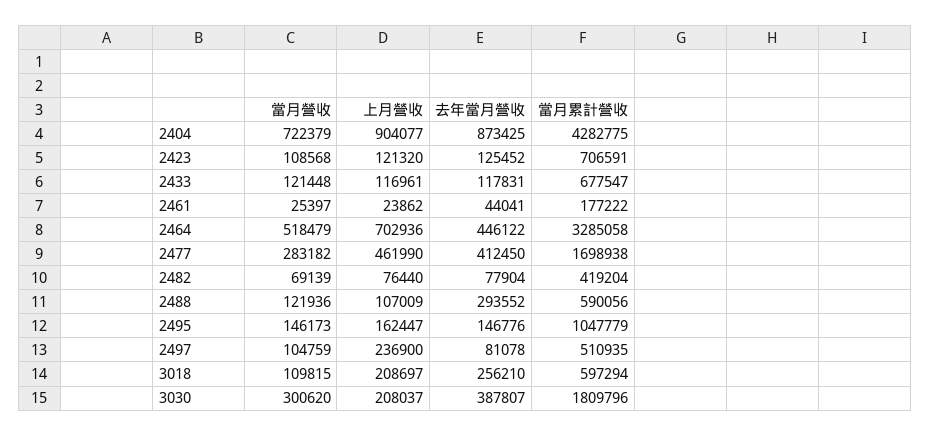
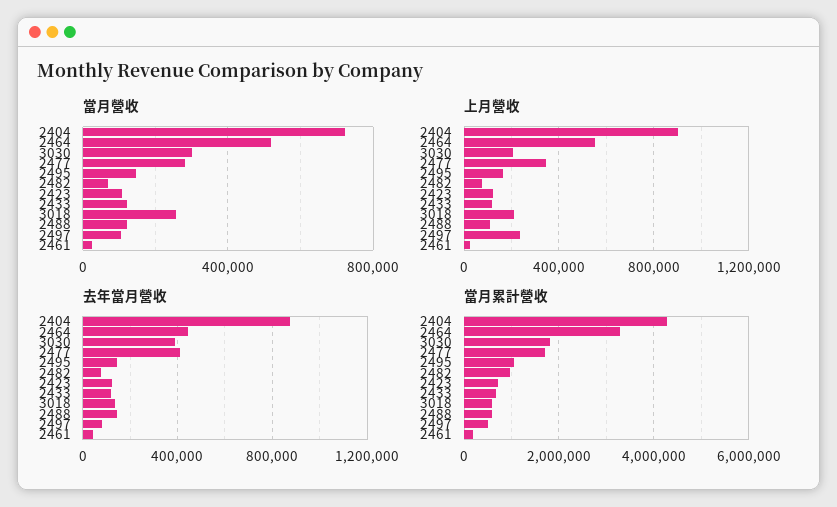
上月營收, 2464: 702936 -> 550000
上月營收, 2477: 461990 -> 350000
當月累計營收, 2482: 419204 -> 1000000
去年當月營收, 2488: 293552 -> 150000
當月營收, 3018: 109815 -> 250000
去年當月營收, 3018: 256210 -> 150000

